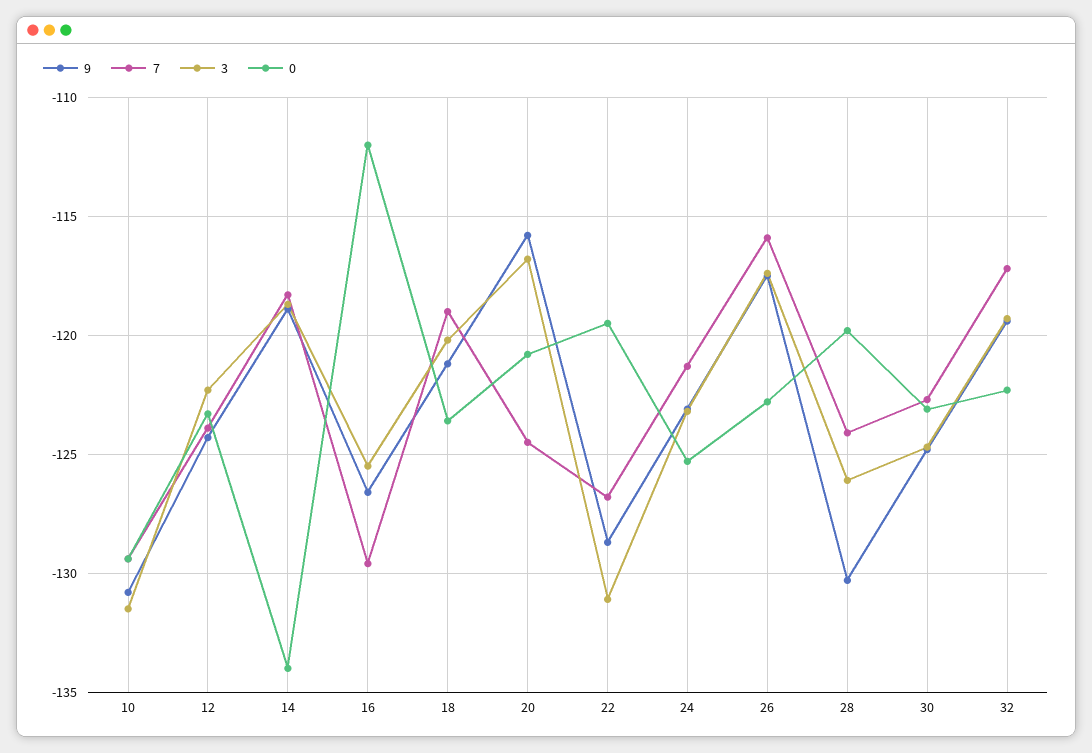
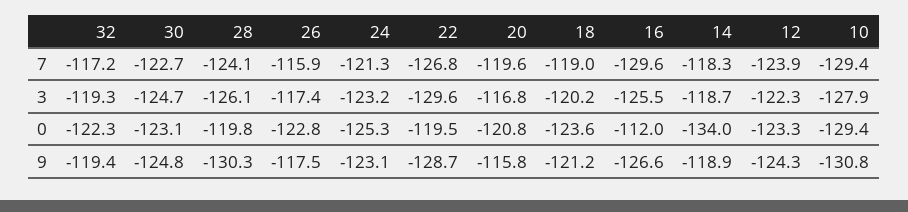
3, 10: -131.5 -> -127.9
7, 20: -124.5 -> -119.6
3, 22: -131 -> -129.6

